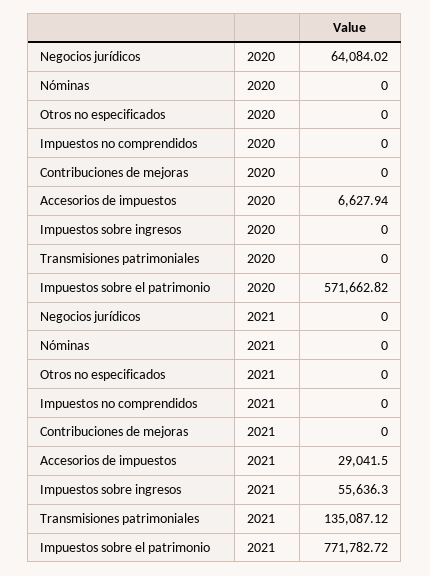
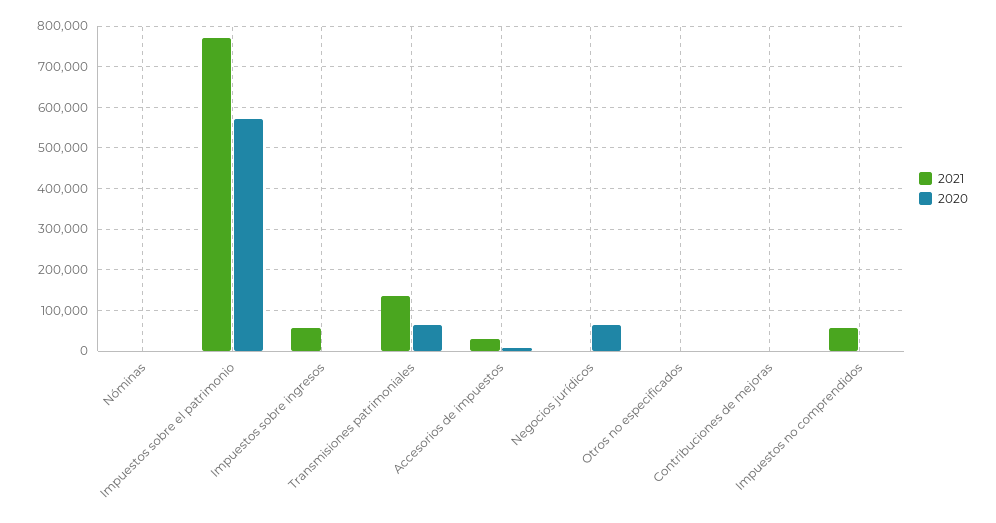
2020, Transmisiones patrimoniales: 0 -> 60000
2021, Impuestos no comprendidos: 0 -> 60000

